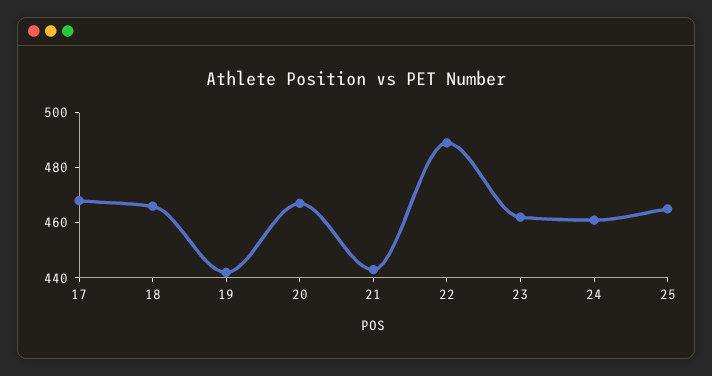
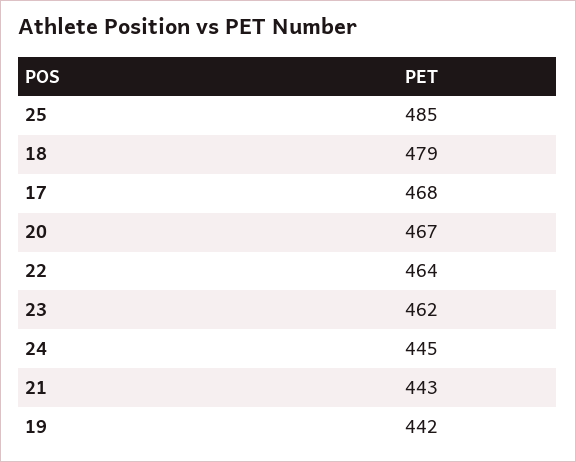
18: 465 -> 479
22: 490 -> 464
24: 460 -> 445
25: 465 -> 485

